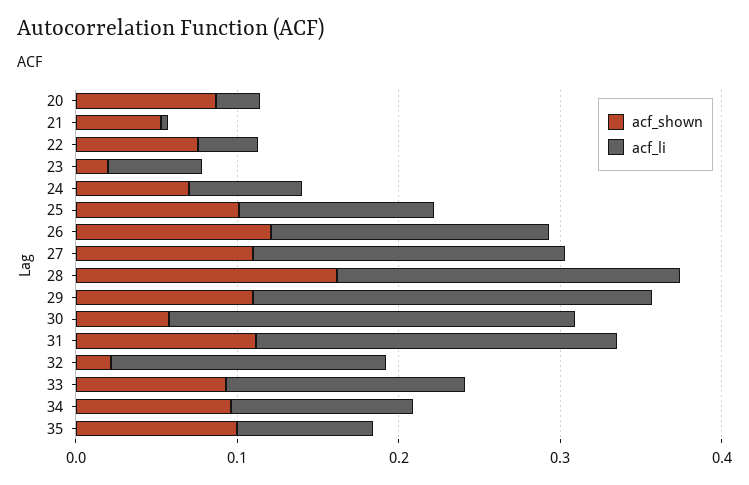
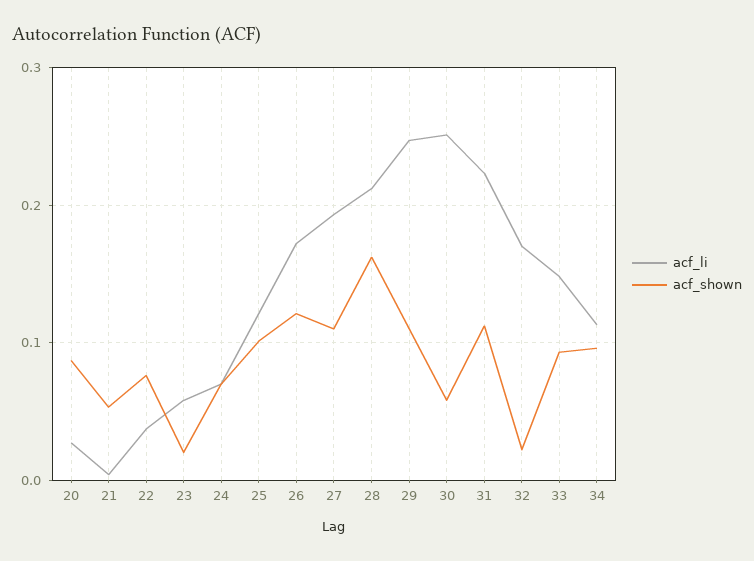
acf_shown, 35: 0.1 -> none
acf_li, 35: 0.08 -> none

